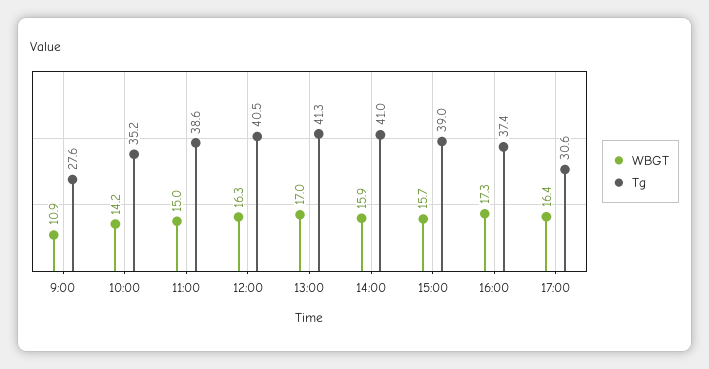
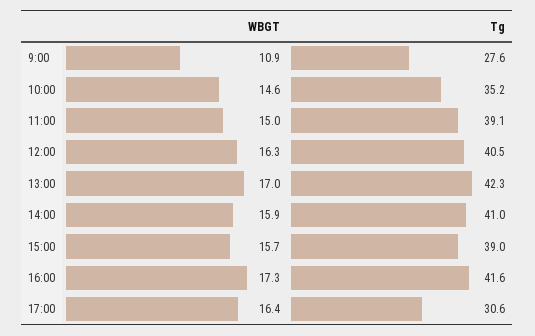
WBGT, 10:00: 14.2 -> 14.6
Tg, 11:00: 38.6 -> 39.1
Tg, 13:00: 41.3 -> 42.3
Tg, 16:00: 37.4 -> 41.6

